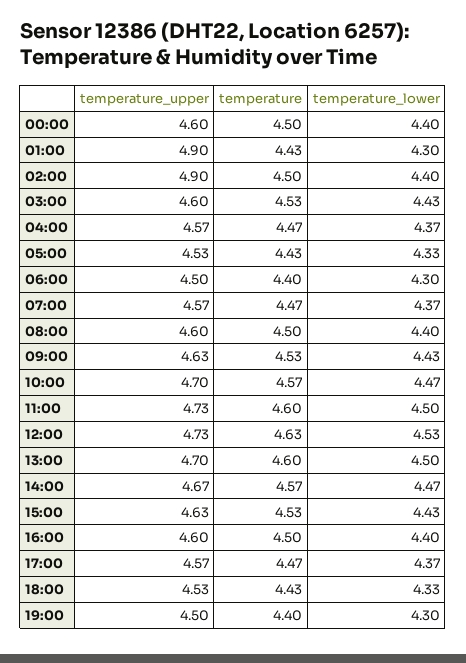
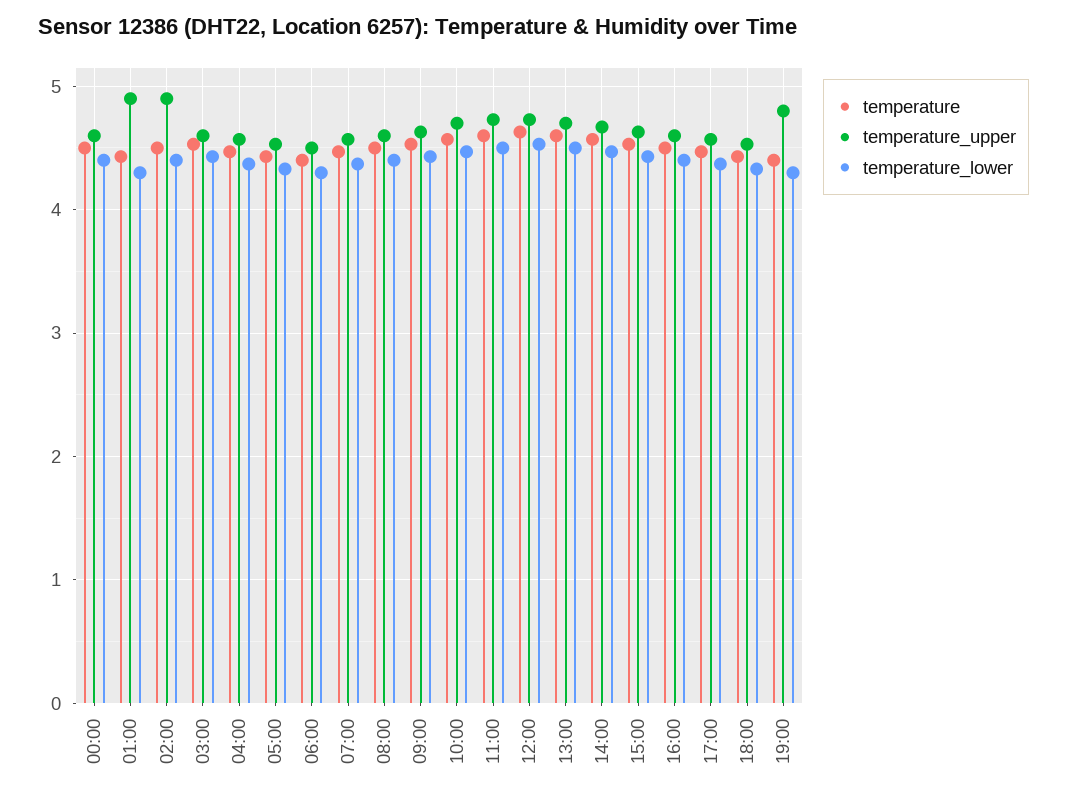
temperature_upper, 19:00: 4.5 -> 4.8

